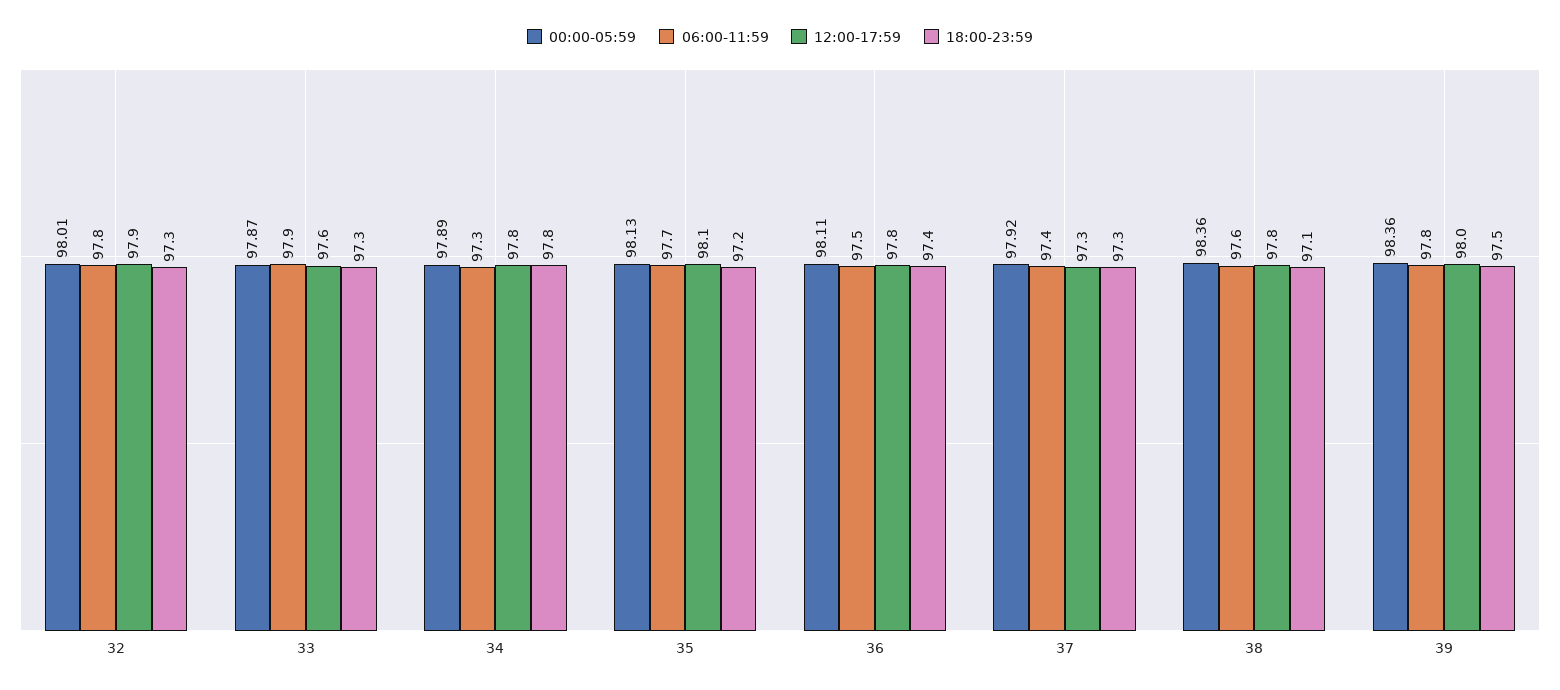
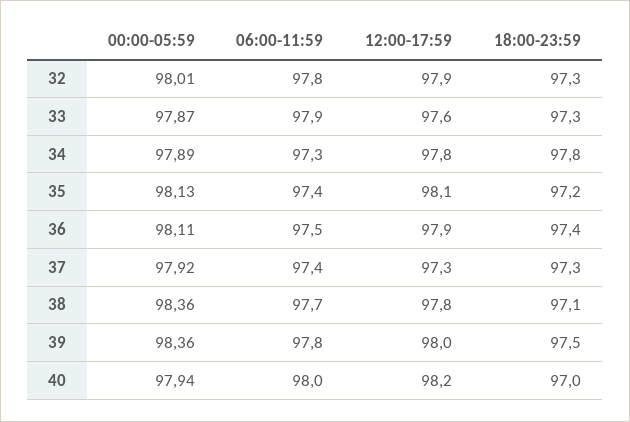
06:00-11:59, 35: 97.7 -> 97.4
12:00-17:59, 36: 97.8 -> 97.9
06:00-11:59, 38: 97.6 -> 97.7
00:00-05:59, 40: none -> 97.94
06:00-11:59, 40: none -> 98
12:00-17:59, 40: none -> 98.2
18:00-23:59, 40: none -> 97

